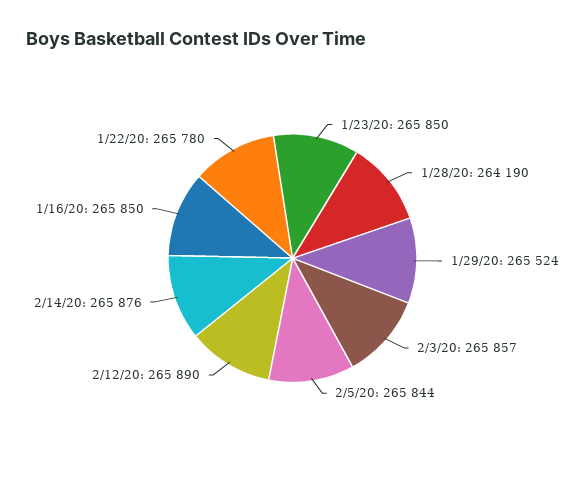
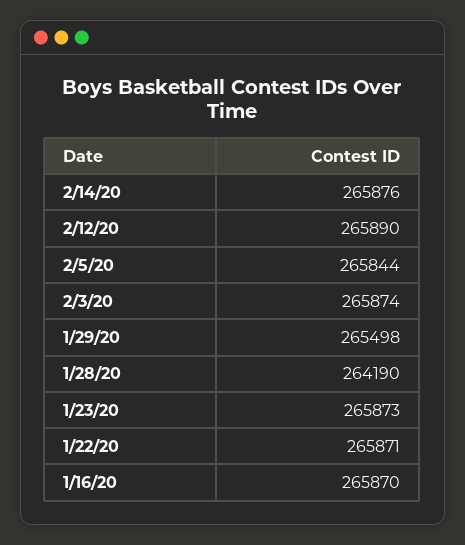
1/23/20: 265850 -> 265873
1/29/20: 265524 -> 265498
2/3/20: 265857 -> 265874
1/16/20: 265850 -> 265870
1/22/20: 265780 -> 265871

